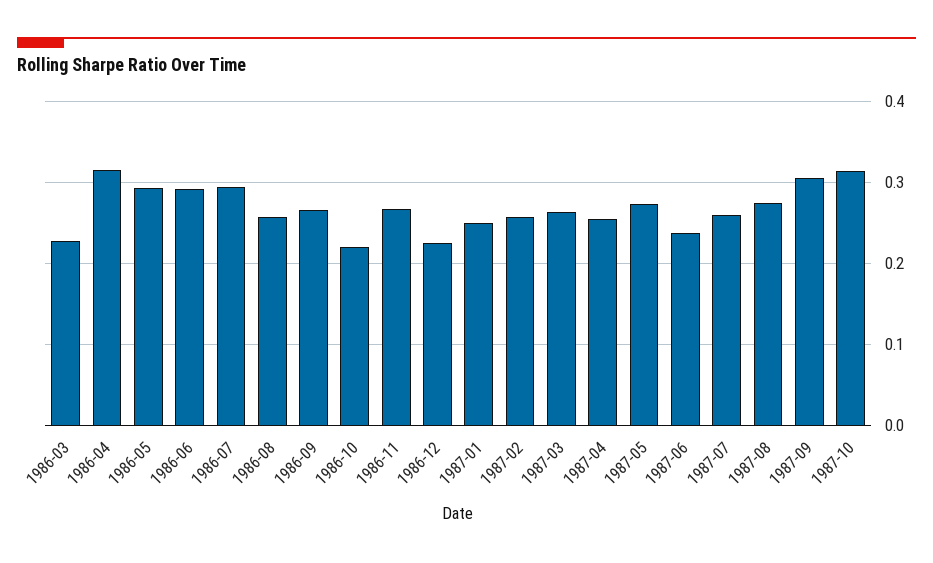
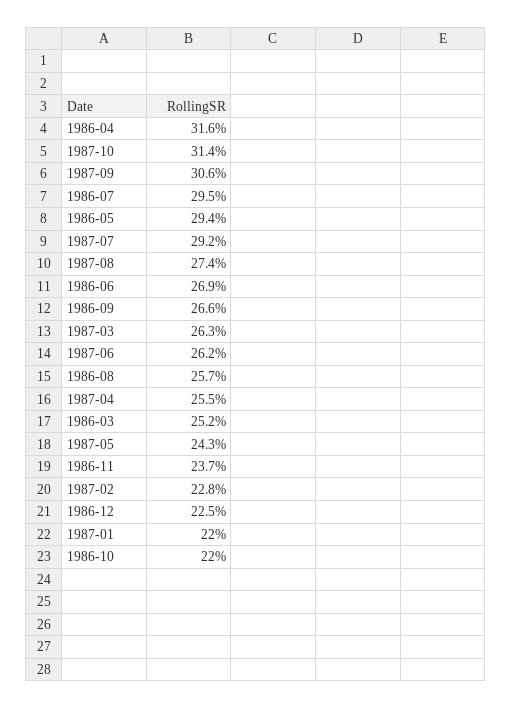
1986-03: 0.23 -> 0.252
1986-06: 0.29 -> 0.269
1986-11: 0.27 -> 0.237
1987-01: 0.25 -> 0.22
1987-02: 0.26 -> 0.228
1987-05: 0.27 -> 0.243
1987-06: 0.24 -> 0.262
1987-07: 0.26 -> 0.292

